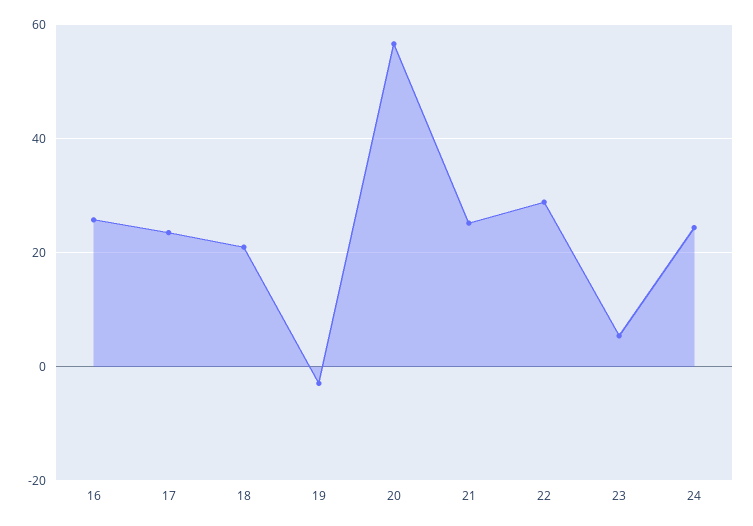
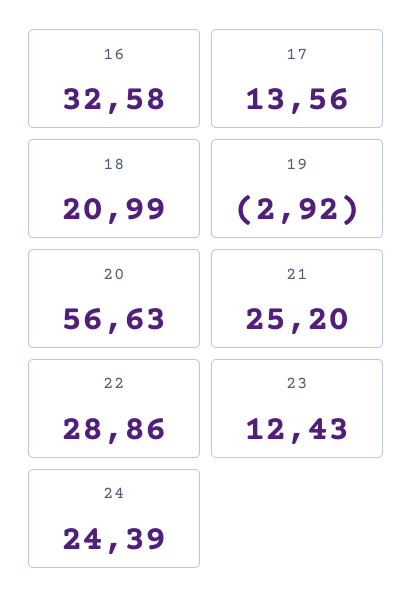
16: 26 -> 32.58
17: 24 -> 13.56
23: 6 -> 12.43

